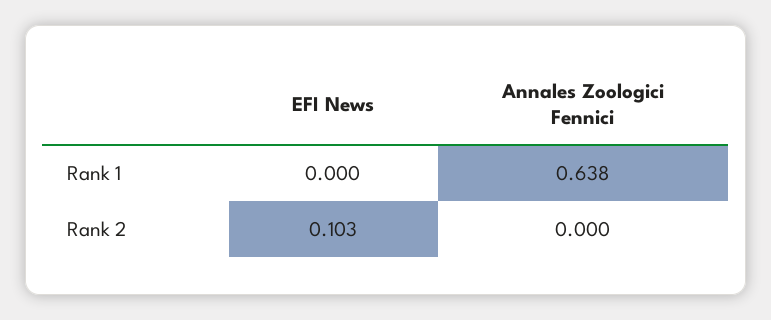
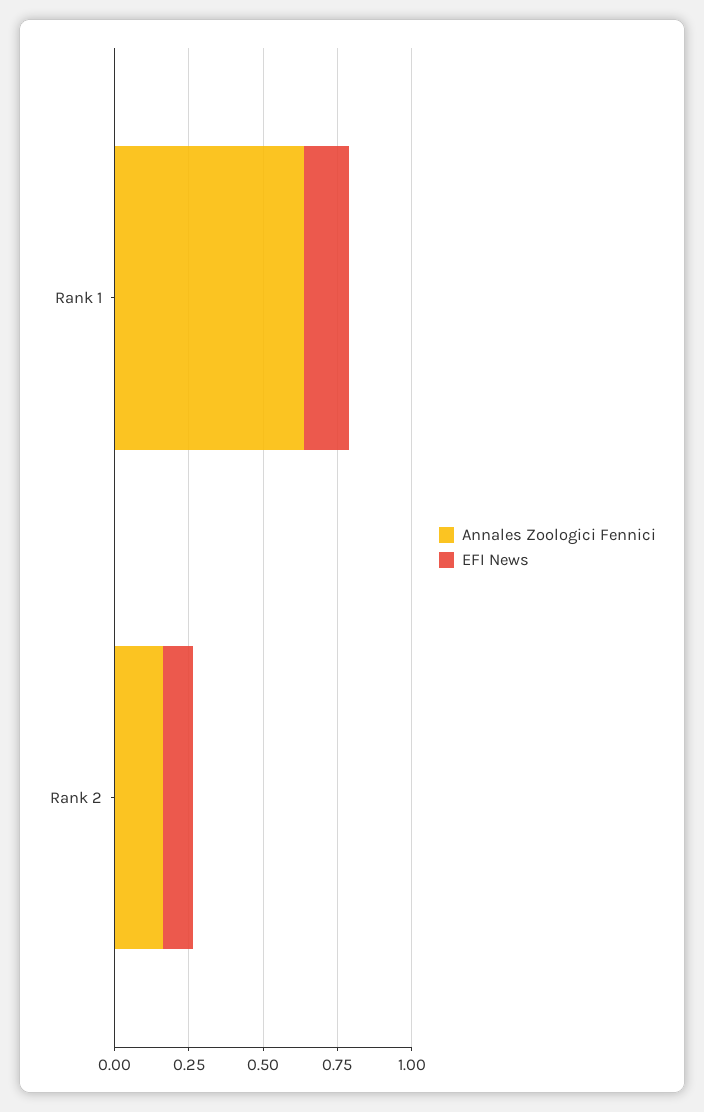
EFI News, Rank 1: 0 -> 0.15
Annales Zoologici Fennici, Rank 2: 0 -> 0.15

